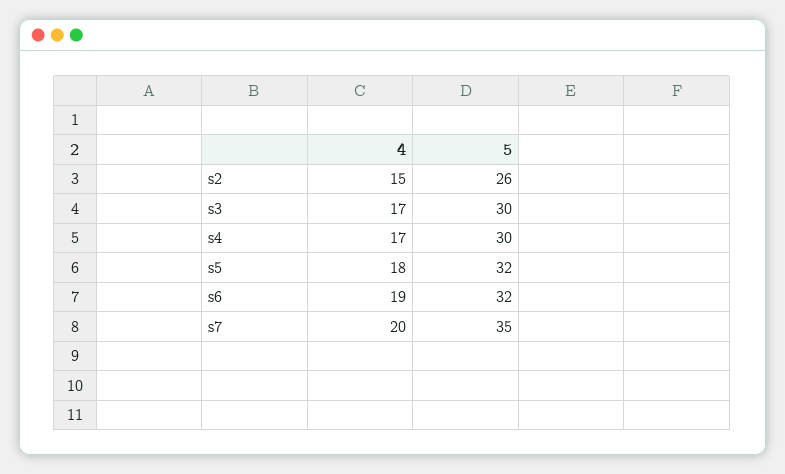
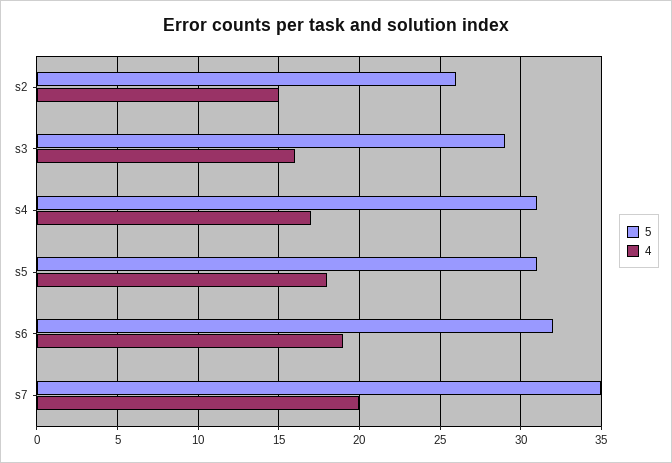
4, s3: 17 -> 16
5, s3: 30 -> 29
5, s4: 30 -> 31
5, s5: 32 -> 31

